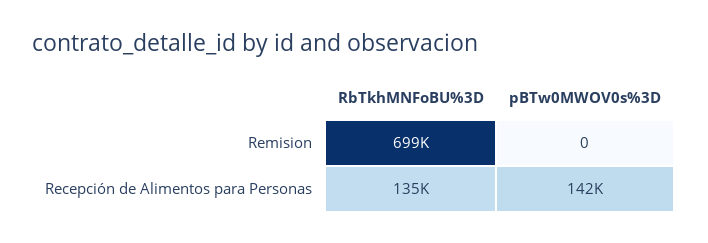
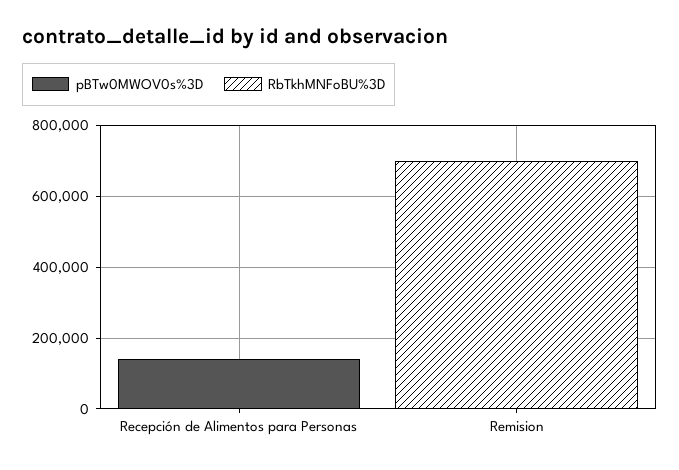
RbTkhMNFoBU%3D, Recepción de Alimentos para Personas: 135000 -> 0

